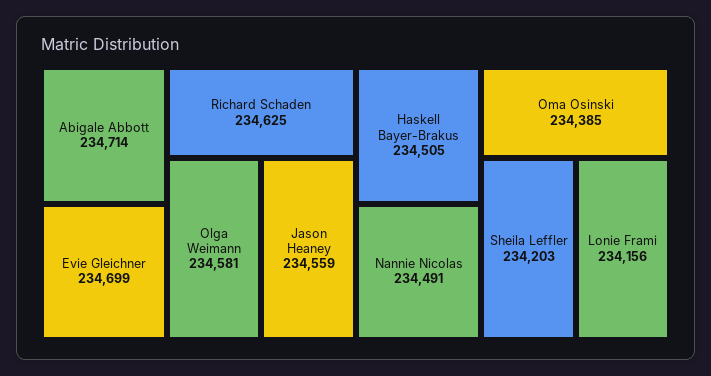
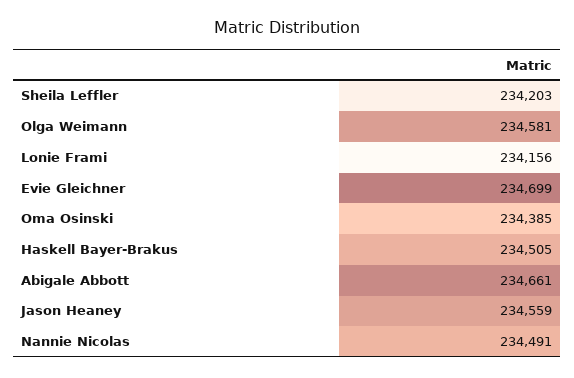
Abigale Abbott: 234714 -> 234661
Richard Schaden: 234625 -> none

